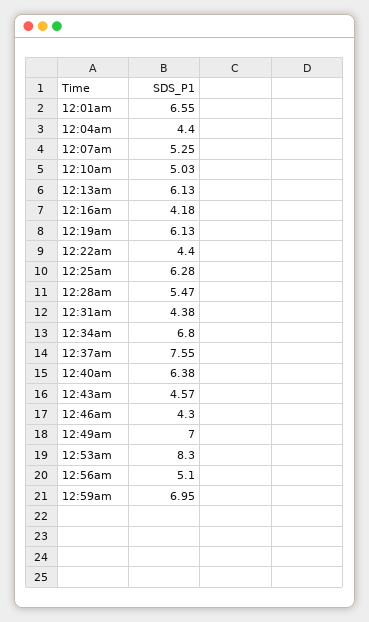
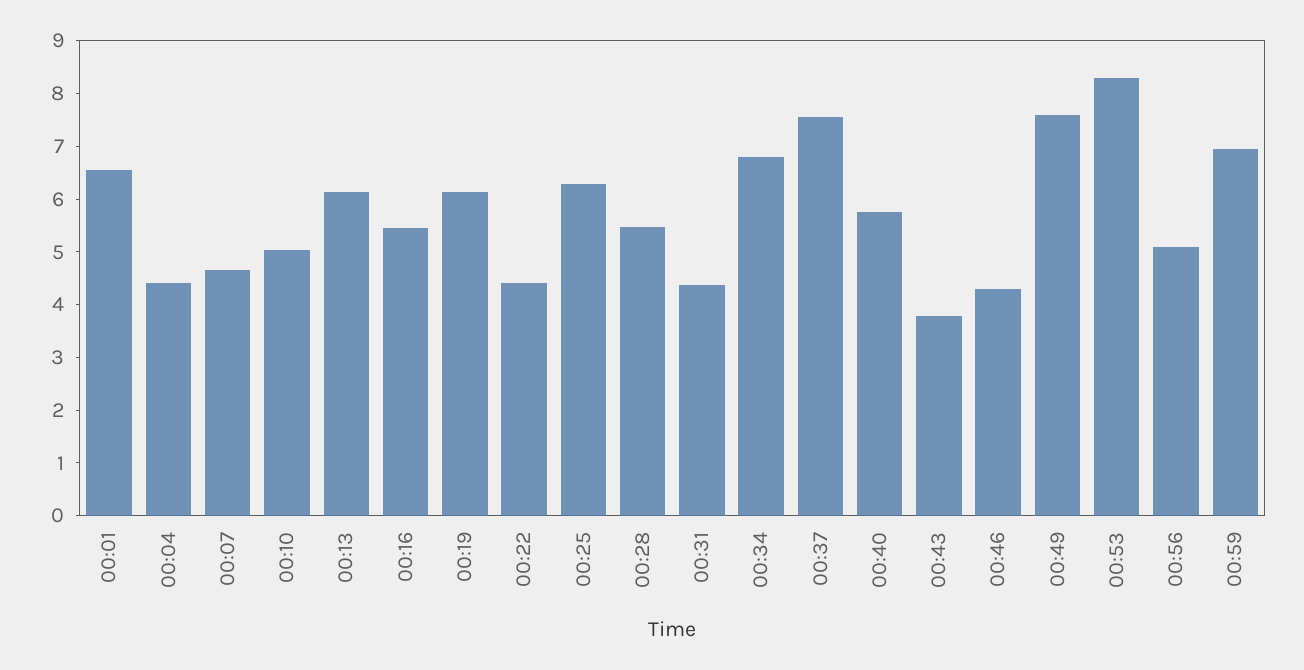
12:07am: 5.25 -> 4.6
12:16am: 4.18 -> 5.4
12:40am: 6.38 -> 5.8
12:43am: 4.57 -> 3.8
12:49am: 7 -> 7.6

